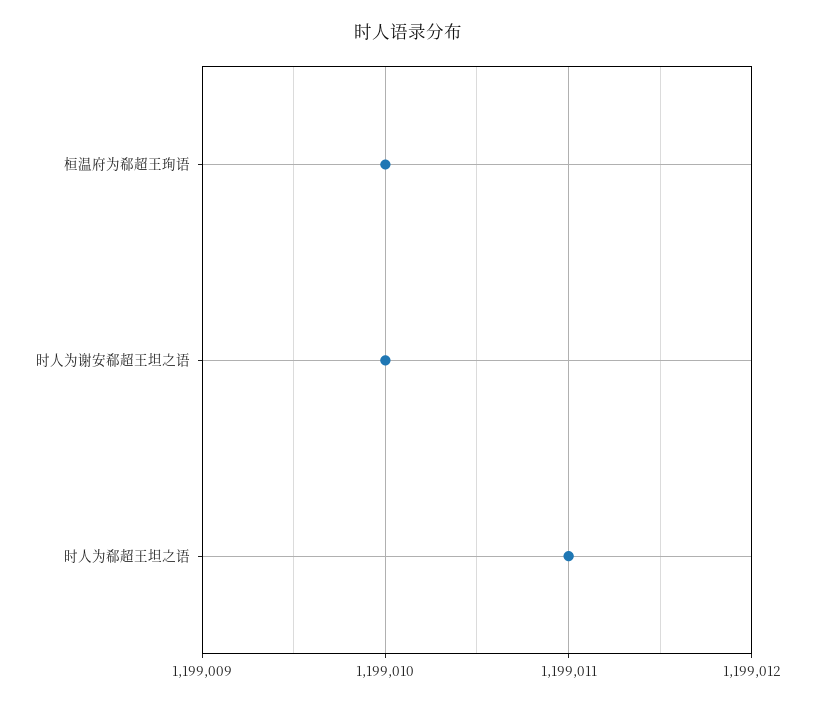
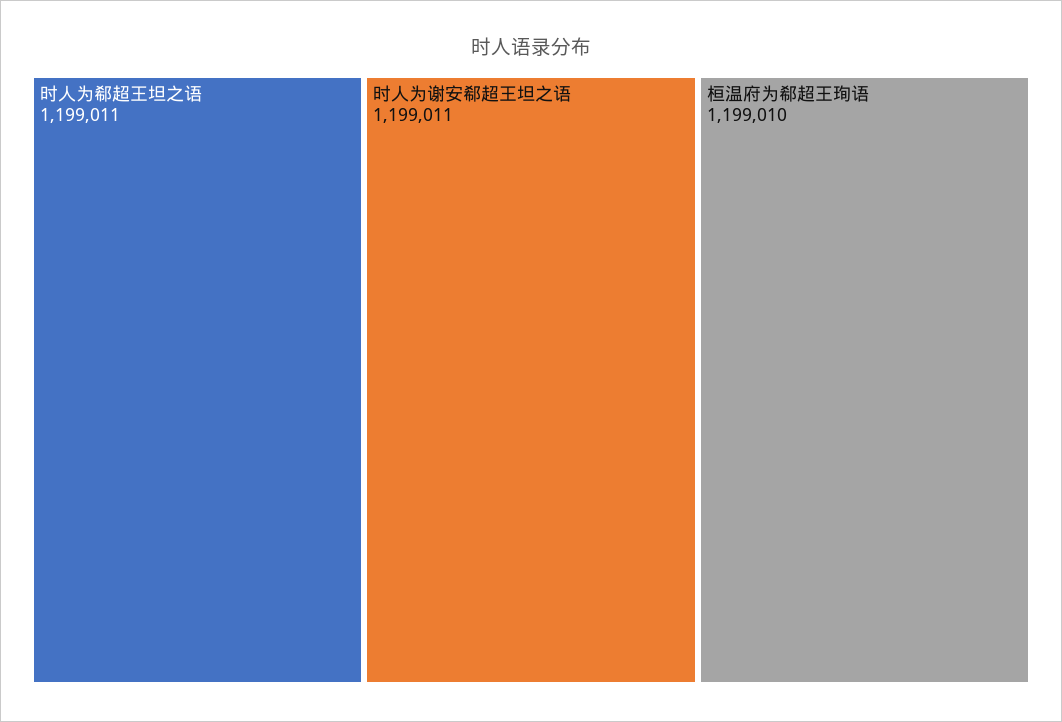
时人为谢安郗超王坦之语: 1199010 -> 1199011

